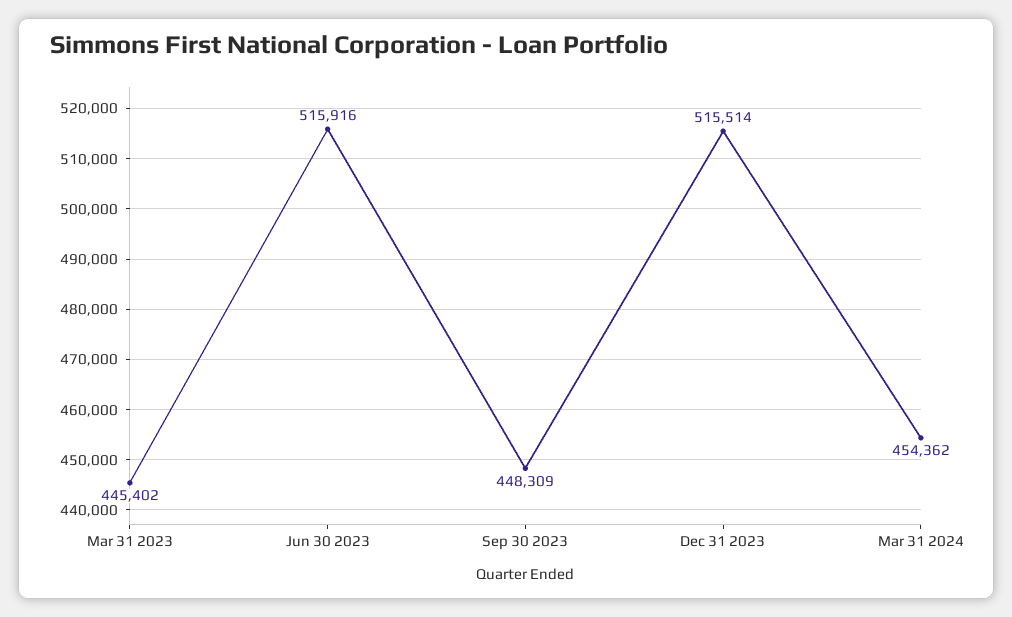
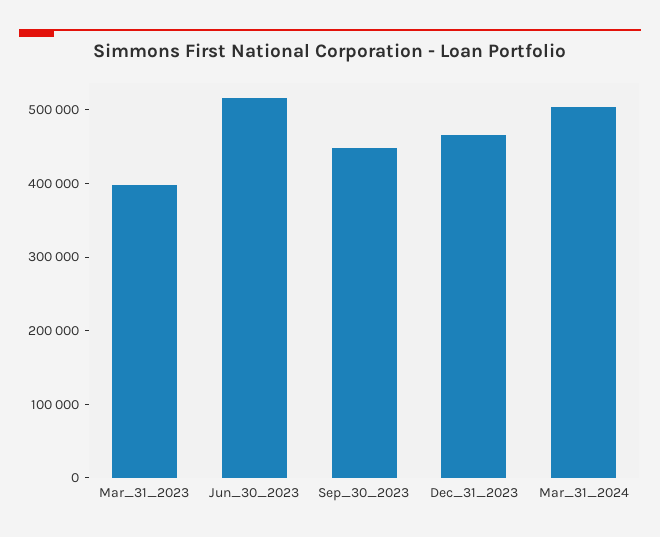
Mar 31 2023: 445402 -> 400000
Dec 31 2023: 515514 -> 460000
Mar 31 2024: 454362 -> 500000

